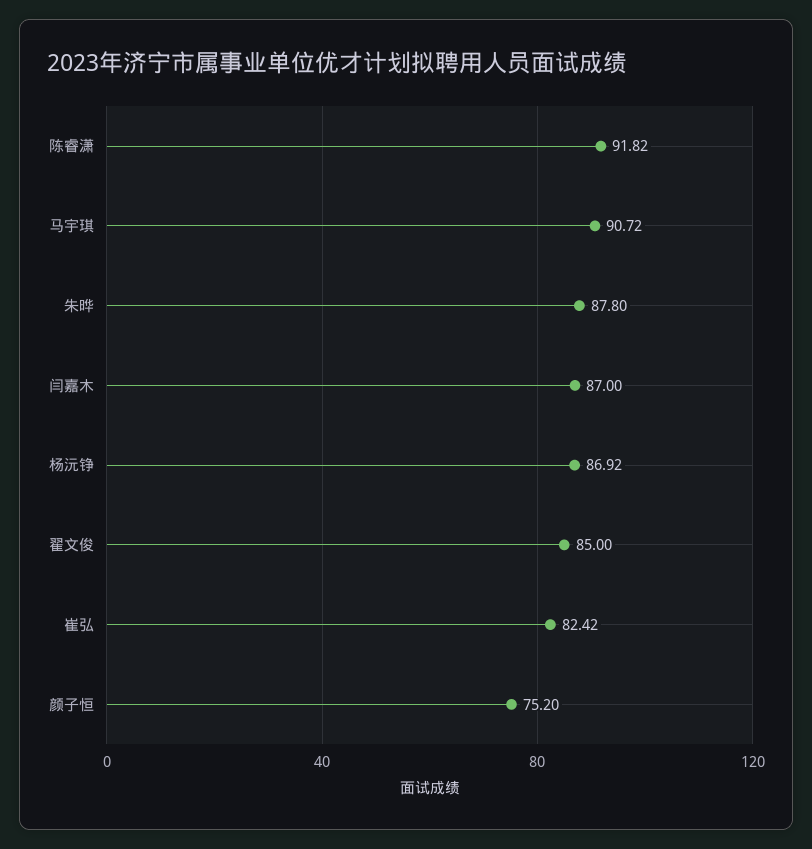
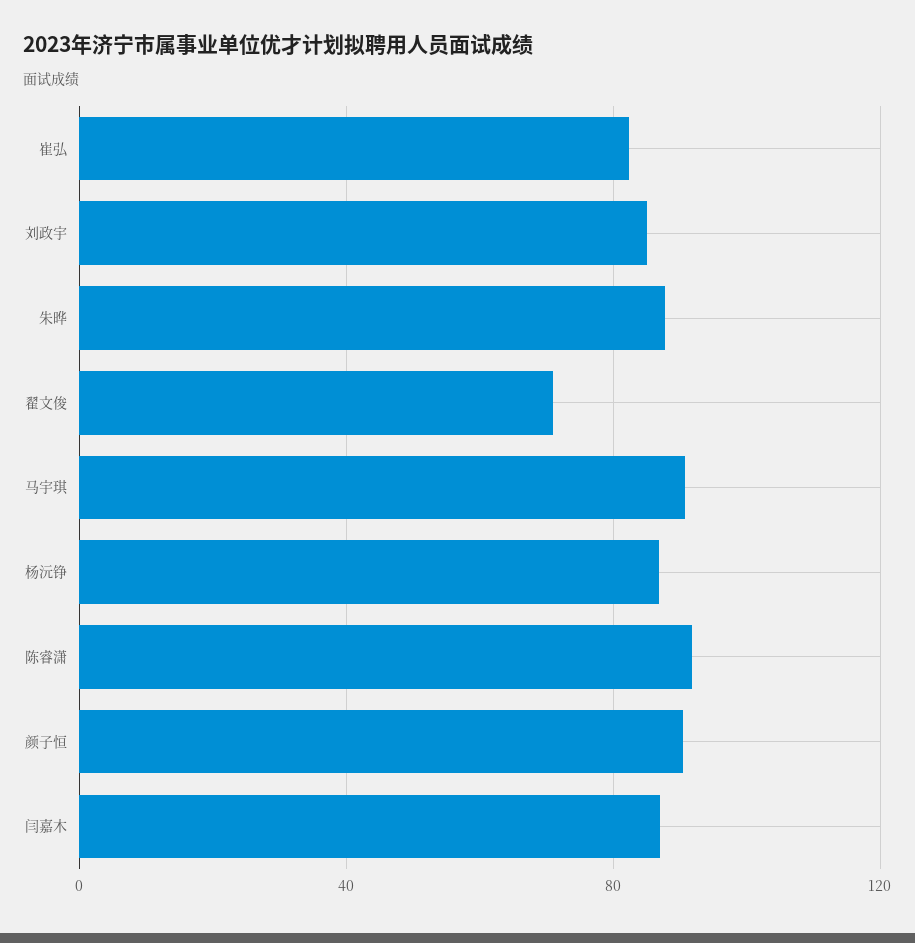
翟文俊: 85 -> 70
颜子恒: 75.2 -> 90
刘政宇: none -> 85

